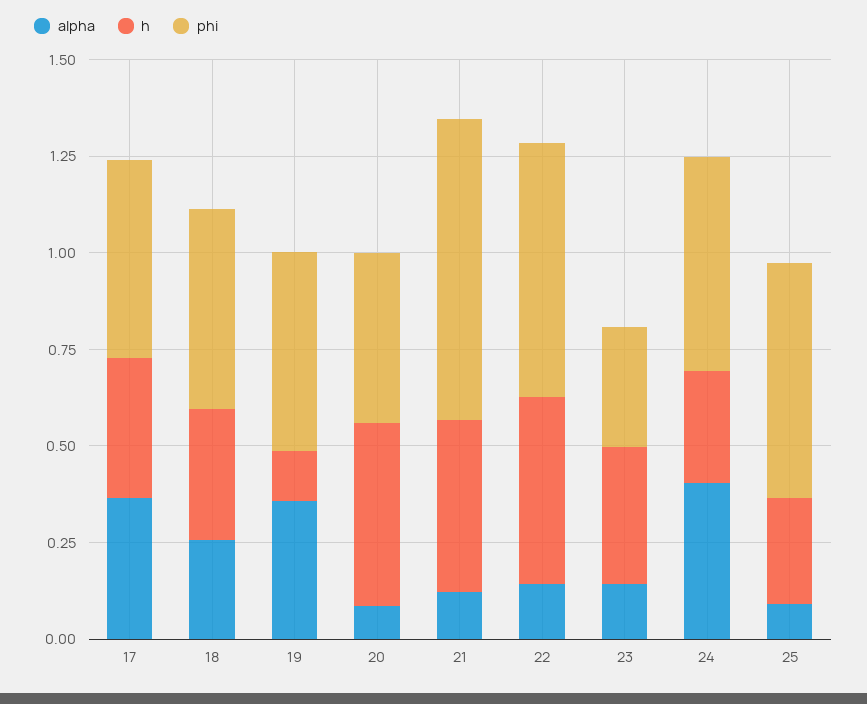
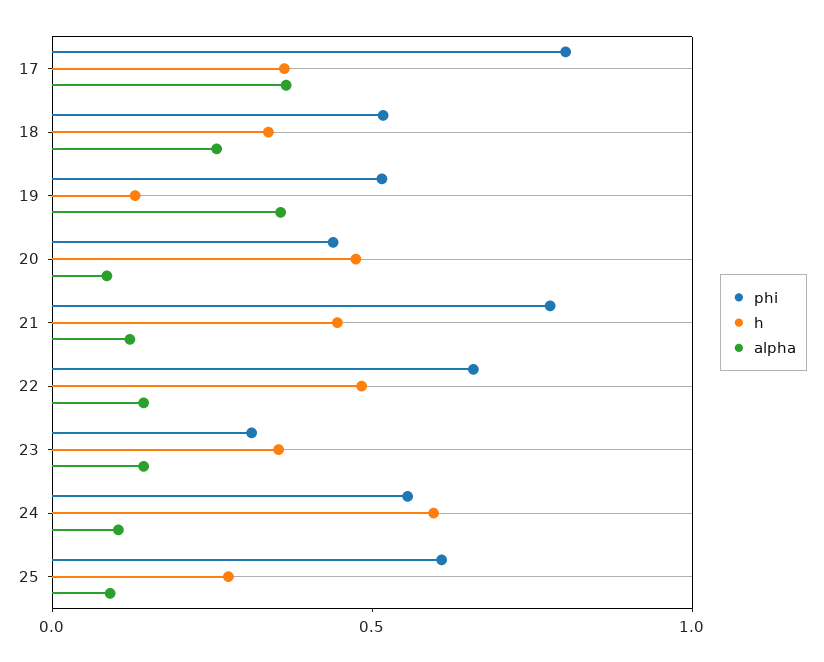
phi, 17: 0.5 -> 0.8
alpha, 24: 0.4 -> 0.1
h, 24: 0.3 -> 0.6

